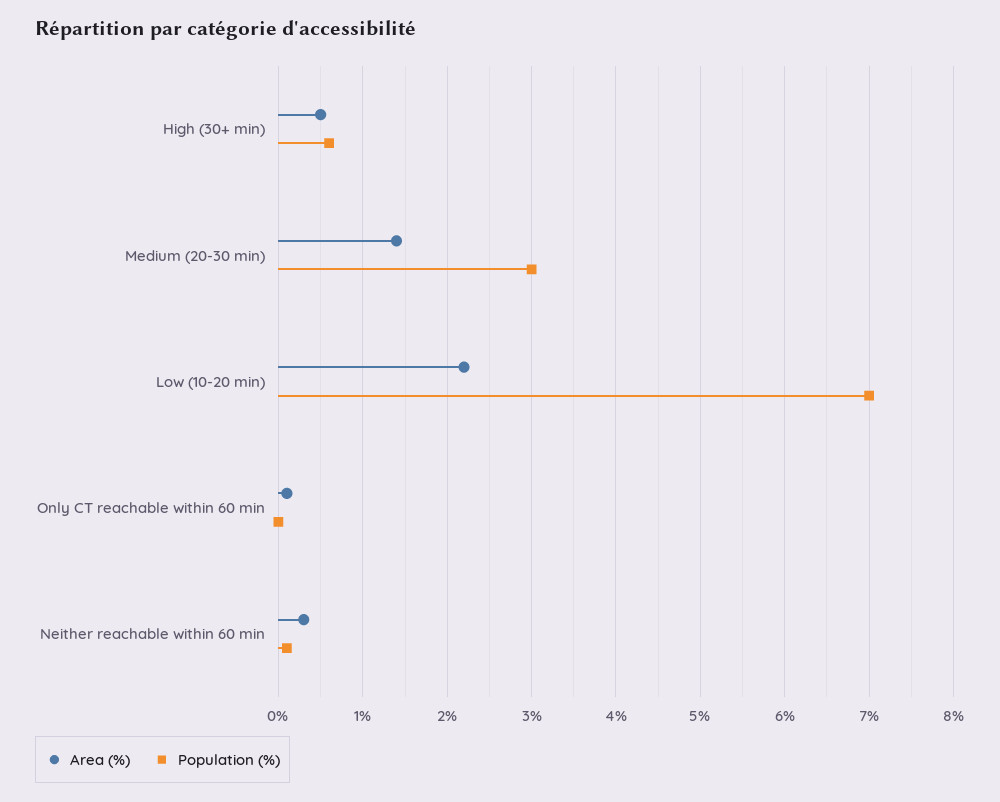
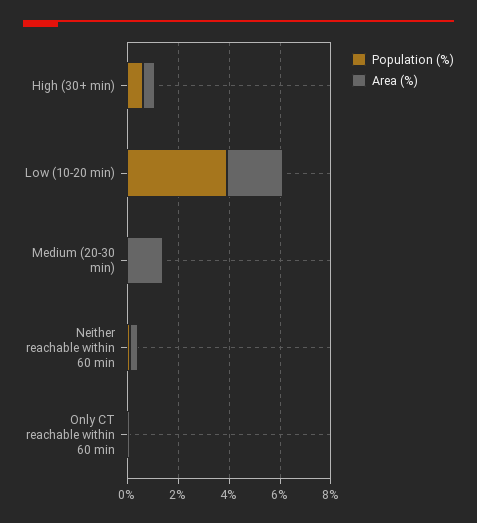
Population (%), Medium (20-30 min): 3 -> 0
Population (%), Low (10-20 min): 7 -> 4

